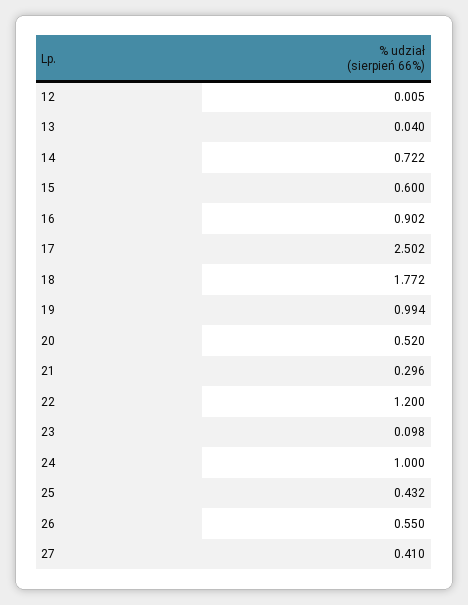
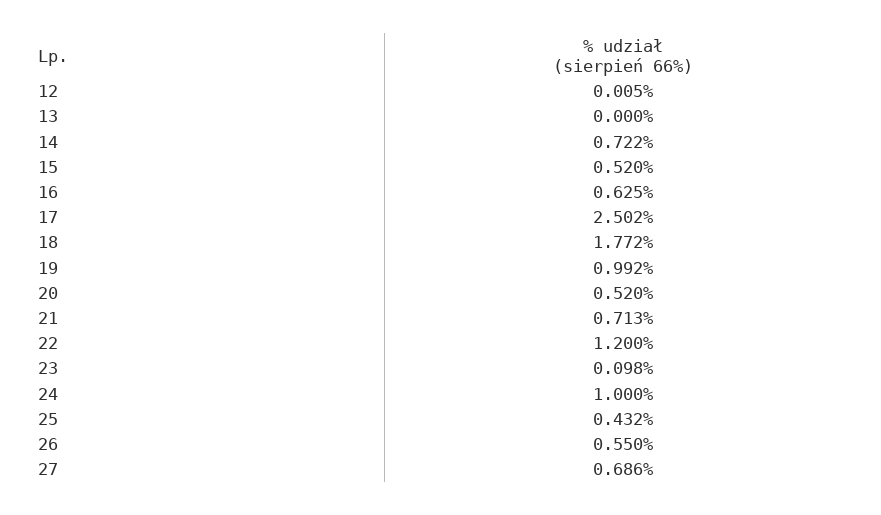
13: 0.04 -> 0
15: 0.6 -> 0.52
16: 0.902 -> 0.625
19: 0.994 -> 0.992
21: 0.296 -> 0.713
27: 0.41 -> 0.686

